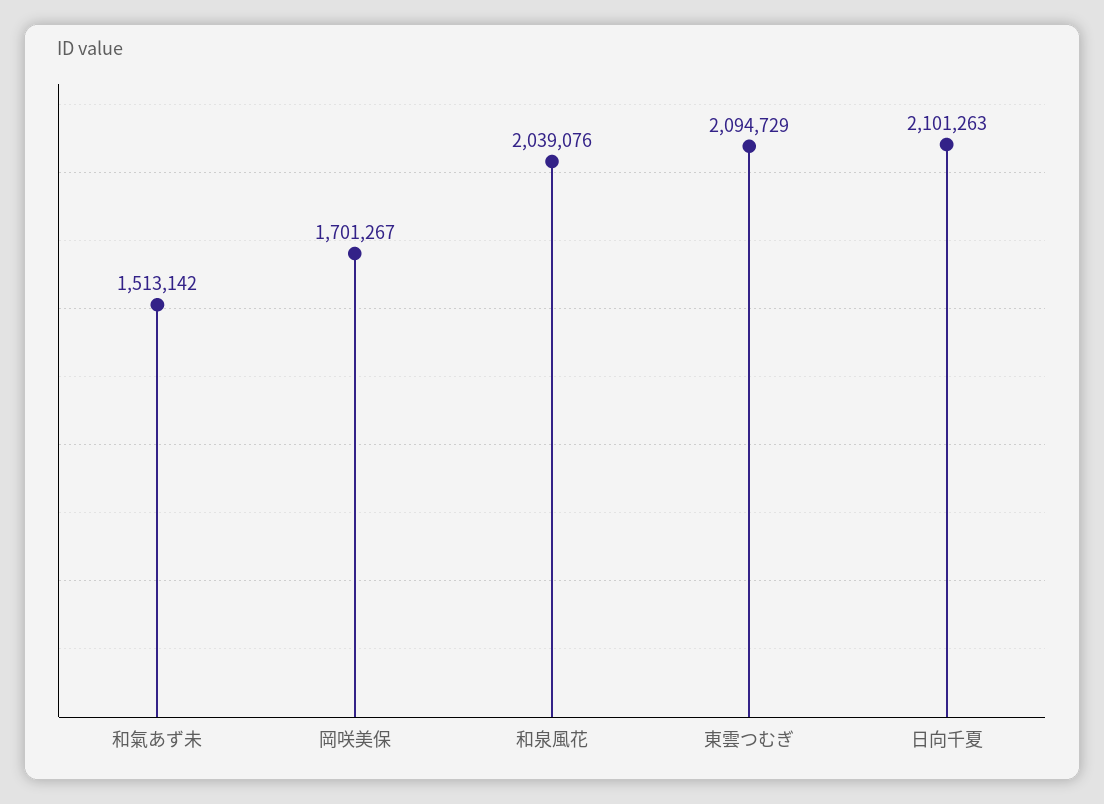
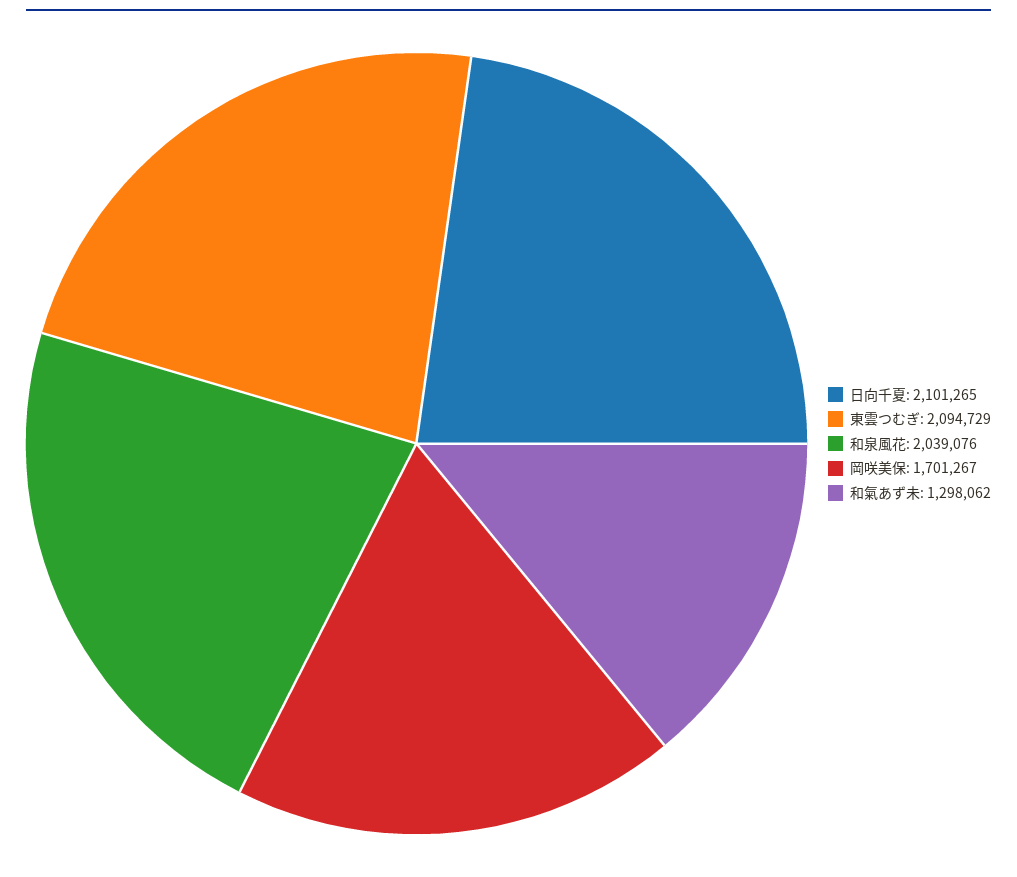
和氣あず未: 1513142 -> 1298062
日向千夏: 2101263 -> 2101265

